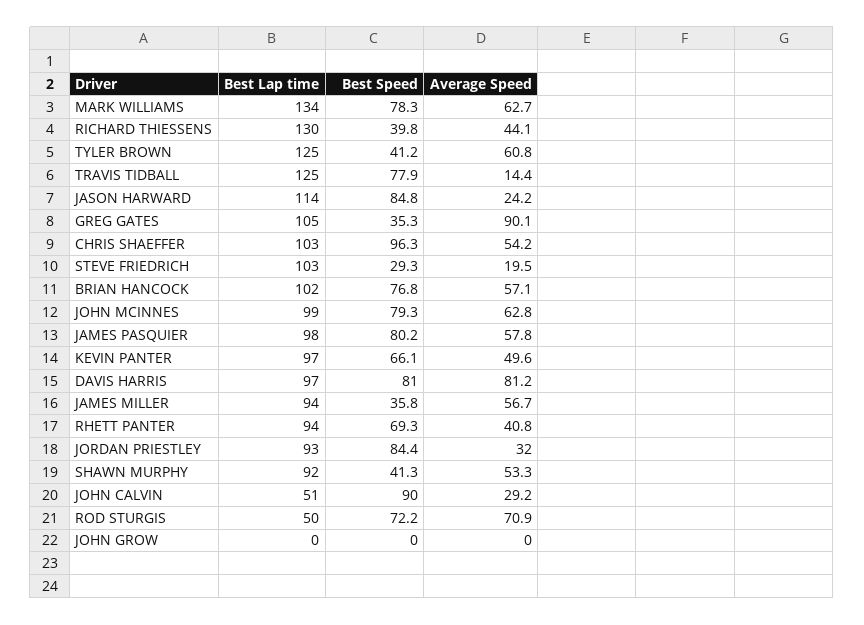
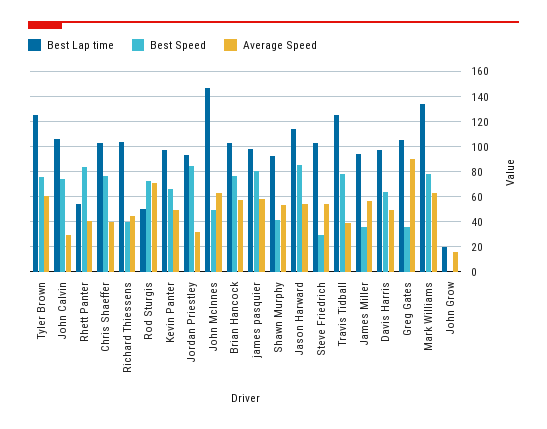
Best Lap time, RICHARD THIESSENS: 130 -> 105
Best Speed, TYLER BROWN: 41.2 -> 75
Average Speed, TRAVIS TIDBALL: 14.4 -> 40
Average Speed, JASON HARWARD: 24.2 -> 55
Best Speed, CHRIS SHAEFFER: 96.3 -> 75
Average Speed, CHRIS SHAEFFER: 54.2 -> 40
Average Speed, STEVE FRIEDRICH: 19.5 -> 55
Best Lap time, JOHN MCINNES: 99 -> 145
Best Speed, JOHN MCINNES: 79.3 -> 50
Best Speed, DAVIS HARRIS: 81 -> 65
Average Speed, DAVIS HARRIS: 81.2 -> 50
Best Lap time, RHETT PANTER: 94 -> 55
Best Speed, RHETT PANTER: 69.3 -> 85
Best Lap time, JOHN CALVIN: 51 -> 105
Best Speed, JOHN CALVIN: 90 -> 75
Best Lap time, JOHN GROW: 0 -> 20
Average Speed, JOHN GROW: 0 -> 15

